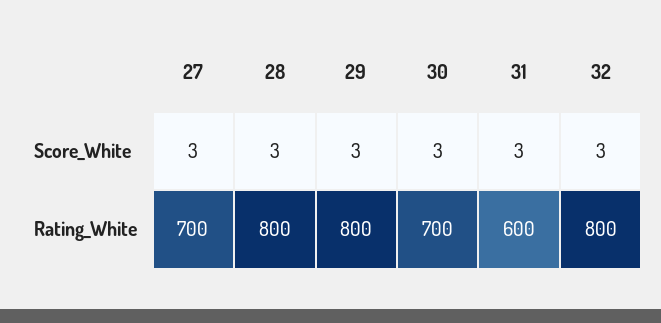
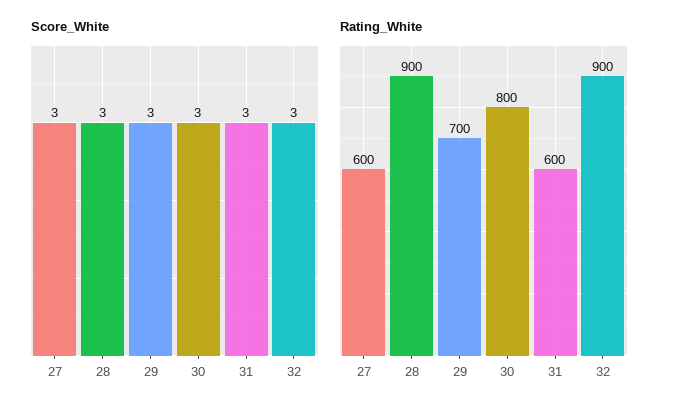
Rating_White, 27: 700 -> 600
Rating_White, 28: 800 -> 900
Rating_White, 29: 800 -> 700
Rating_White, 30: 700 -> 800
Rating_White, 32: 800 -> 900

